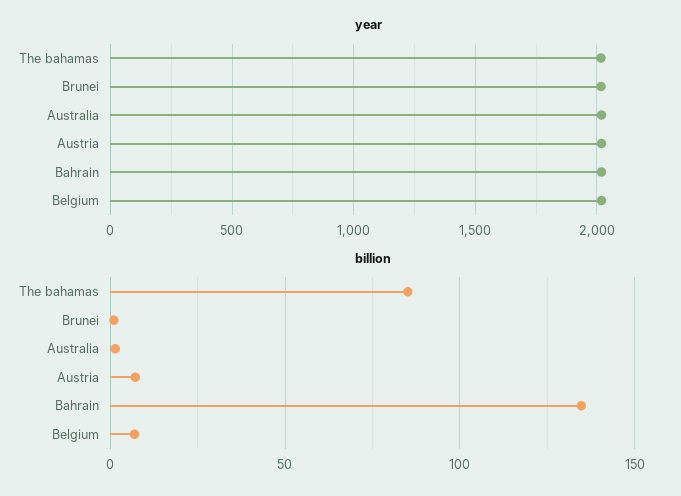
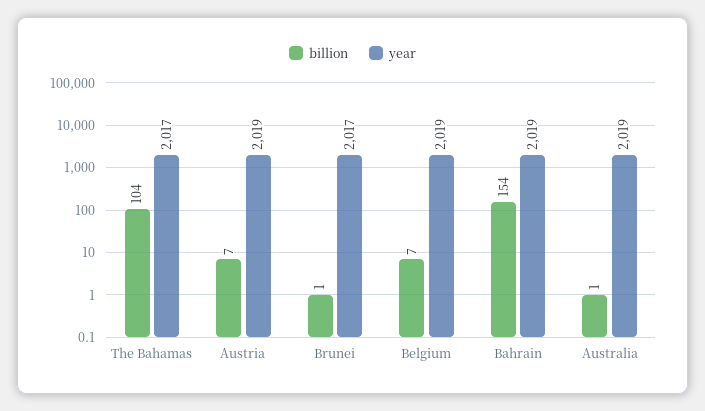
billion, The bahamas: 85 -> 104
billion, Bahrain: 135 -> 154

